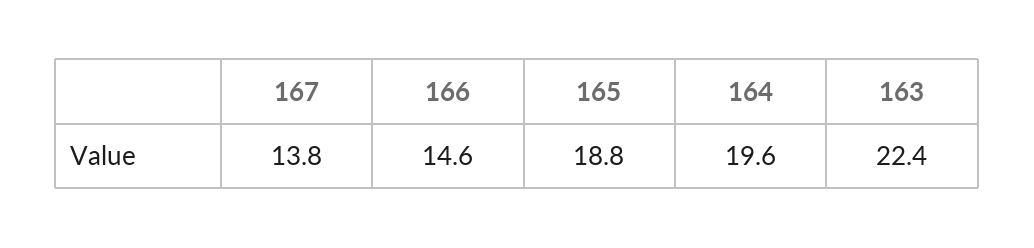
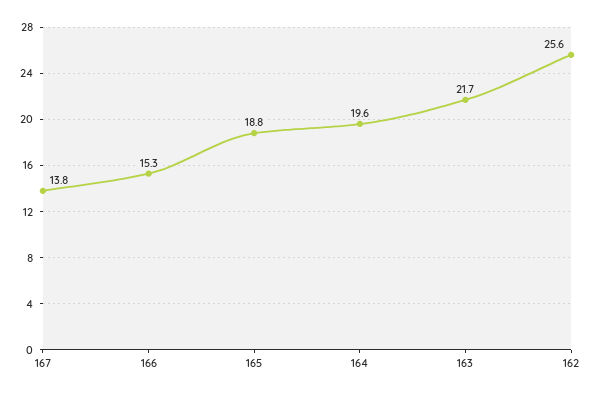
166: 14.6 -> 15.3
163: 22.4 -> 21.7
162: none -> 25.6

